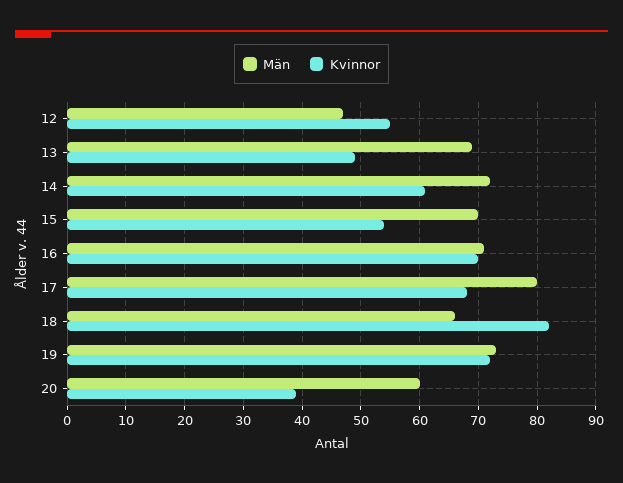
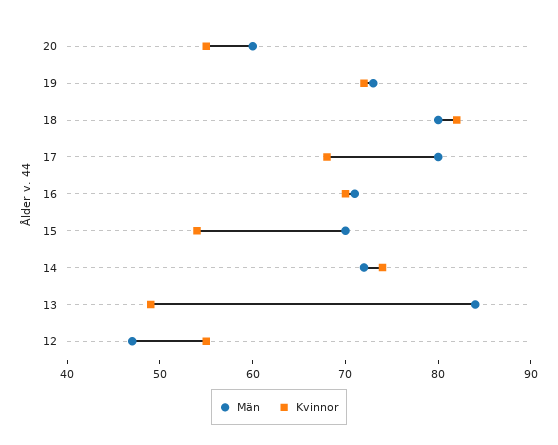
Män, 13: 70 -> 84
Kvinnor, 14: 60 -> 74
Män, 18: 65 -> 80
Kvinnor, 20: 40 -> 55

